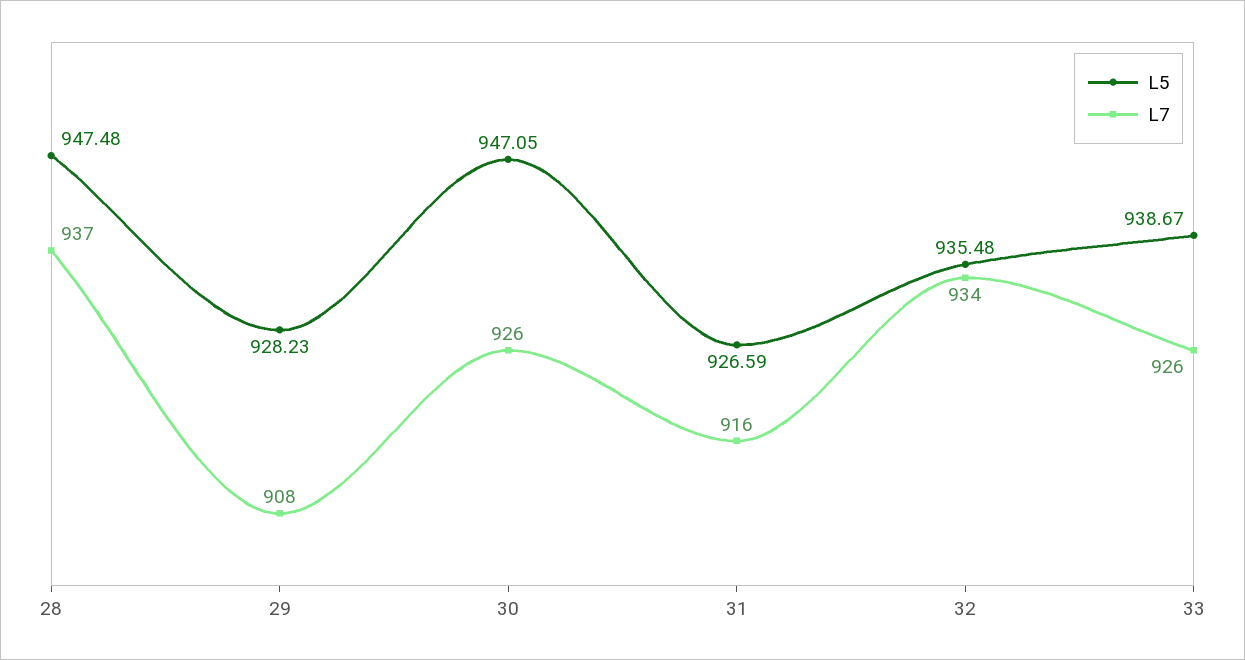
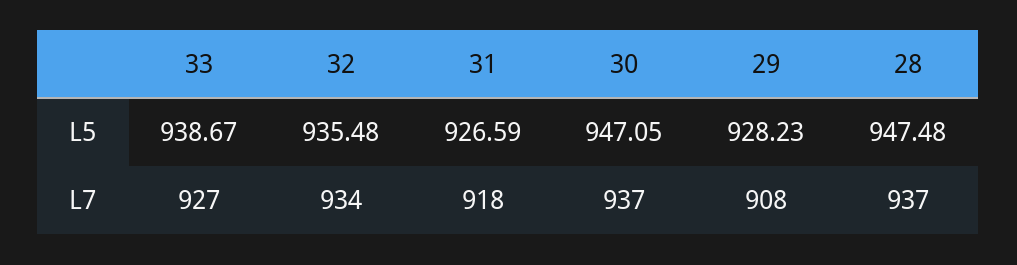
L7, 30: 926 -> 937
L7, 31: 916 -> 918
L7, 33: 926 -> 927

